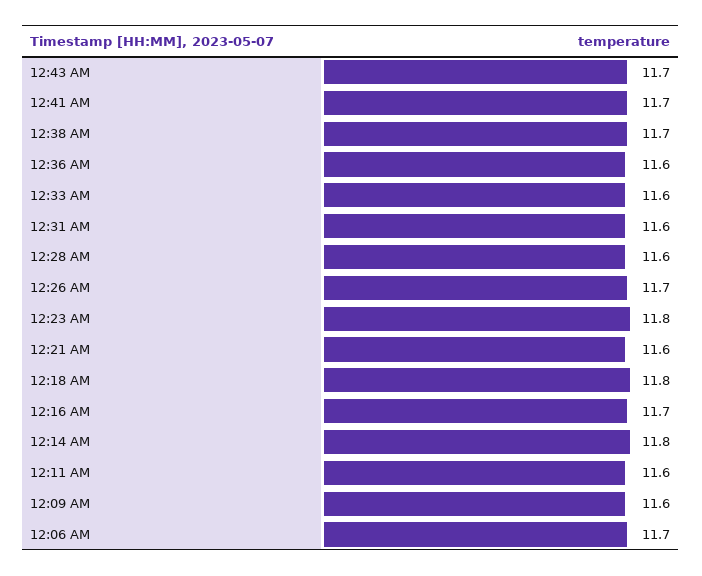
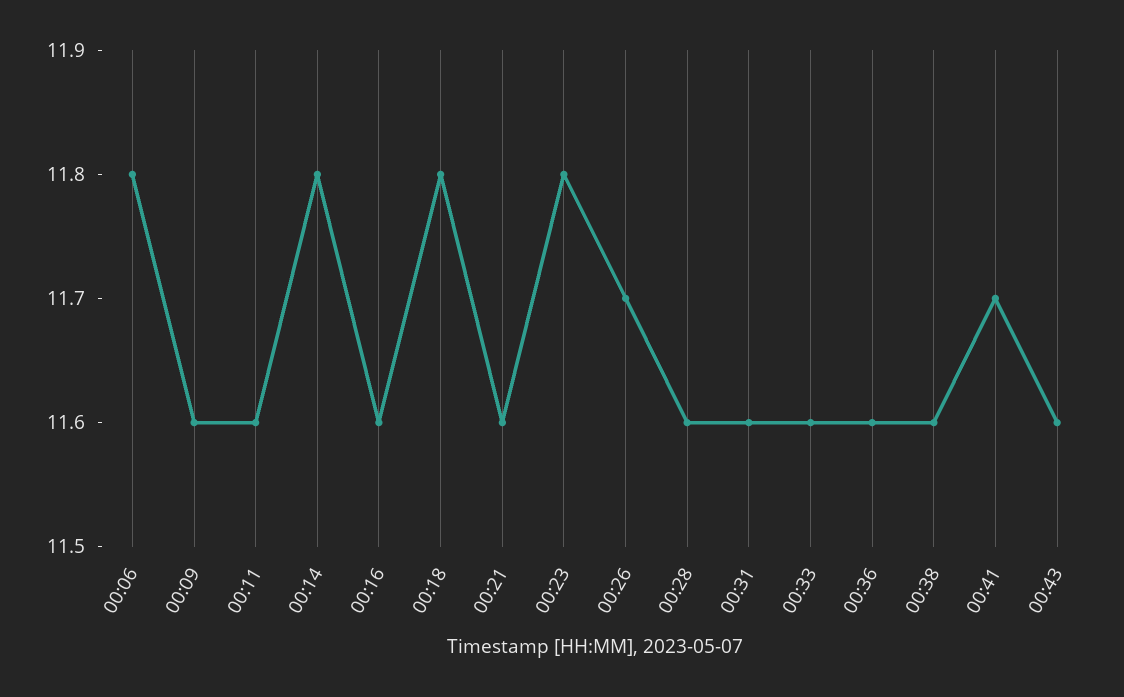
12:43 AM: 11.7 -> 11.6
12:38 AM: 11.7 -> 11.6
12:16 AM: 11.7 -> 11.6
12:06 AM: 11.7 -> 11.8

